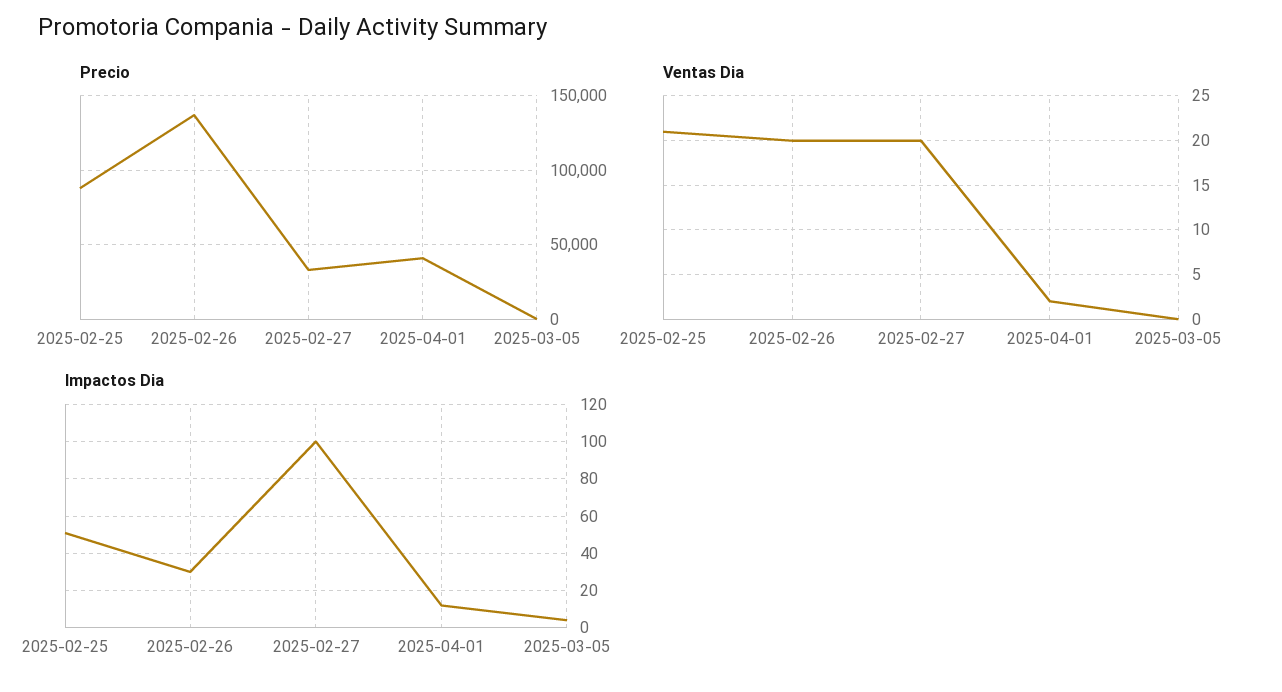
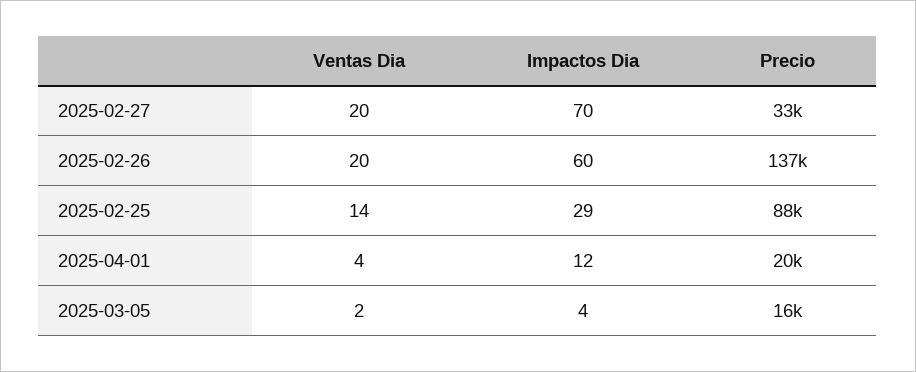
Precio, 2025-04-01: 40000 -> 20000
Precio, 2025-03-05: 0 -> 16000
Ventas Dia, 2025-02-25: 21 -> 14
Ventas Dia, 2025-04-01: 2 -> 4
Ventas Dia, 2025-03-05: 0 -> 2
Impactos Dia, 2025-02-25: 50 -> 29
Impactos Dia, 2025-02-26: 30 -> 60
Impactos Dia, 2025-02-27: 100 -> 70

